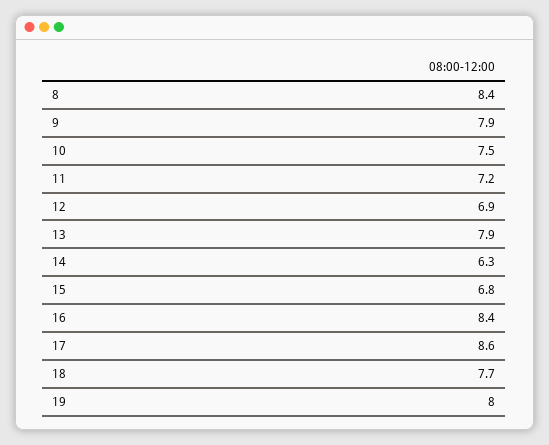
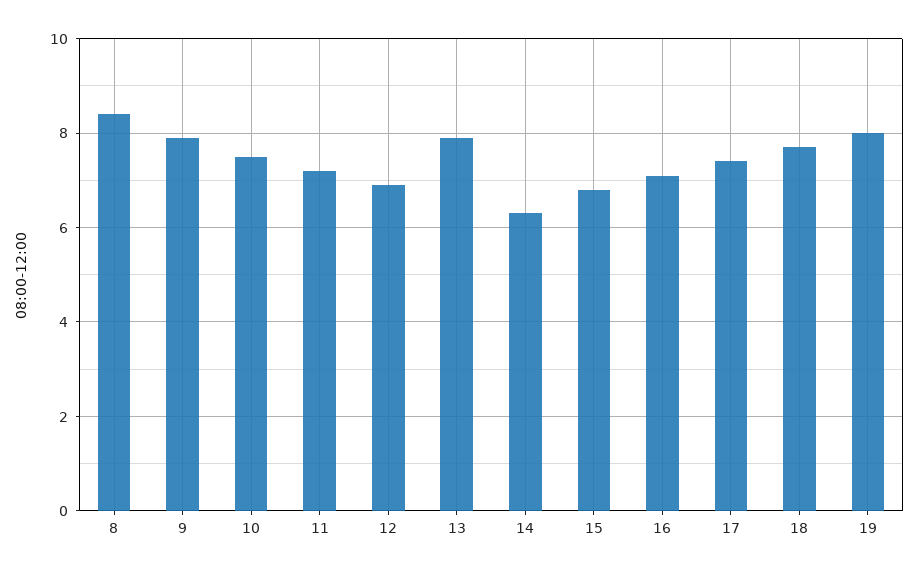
16: 8.4 -> 7
17: 8.6 -> 7.5

